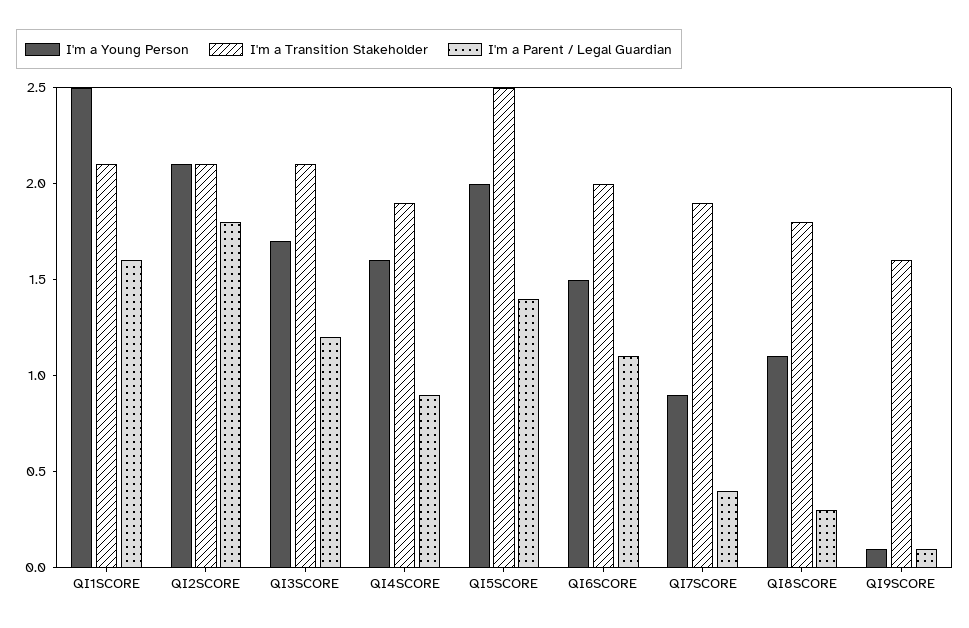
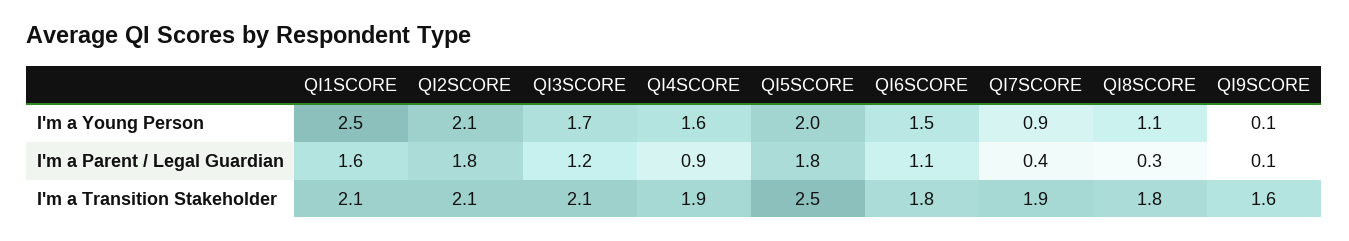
I'm a Parent / Legal Guardian, QI5SCORE: 1.4 -> 1.8
I'm a Transition Stakeholder, QI6SCORE: 2 -> 1.8

